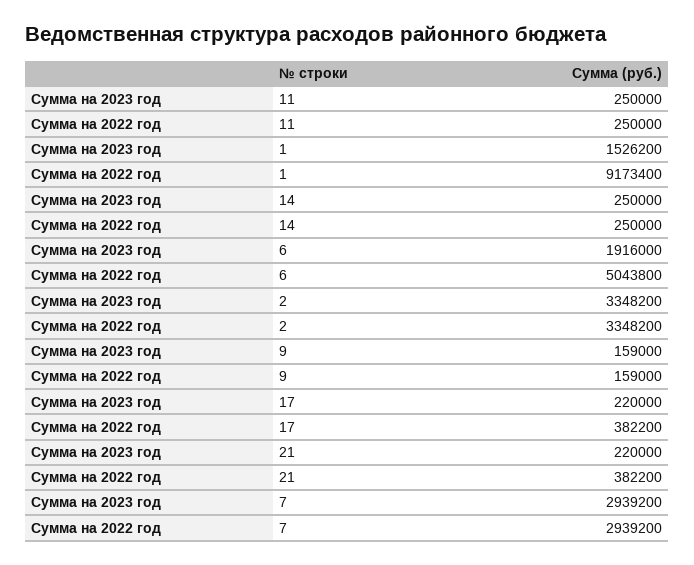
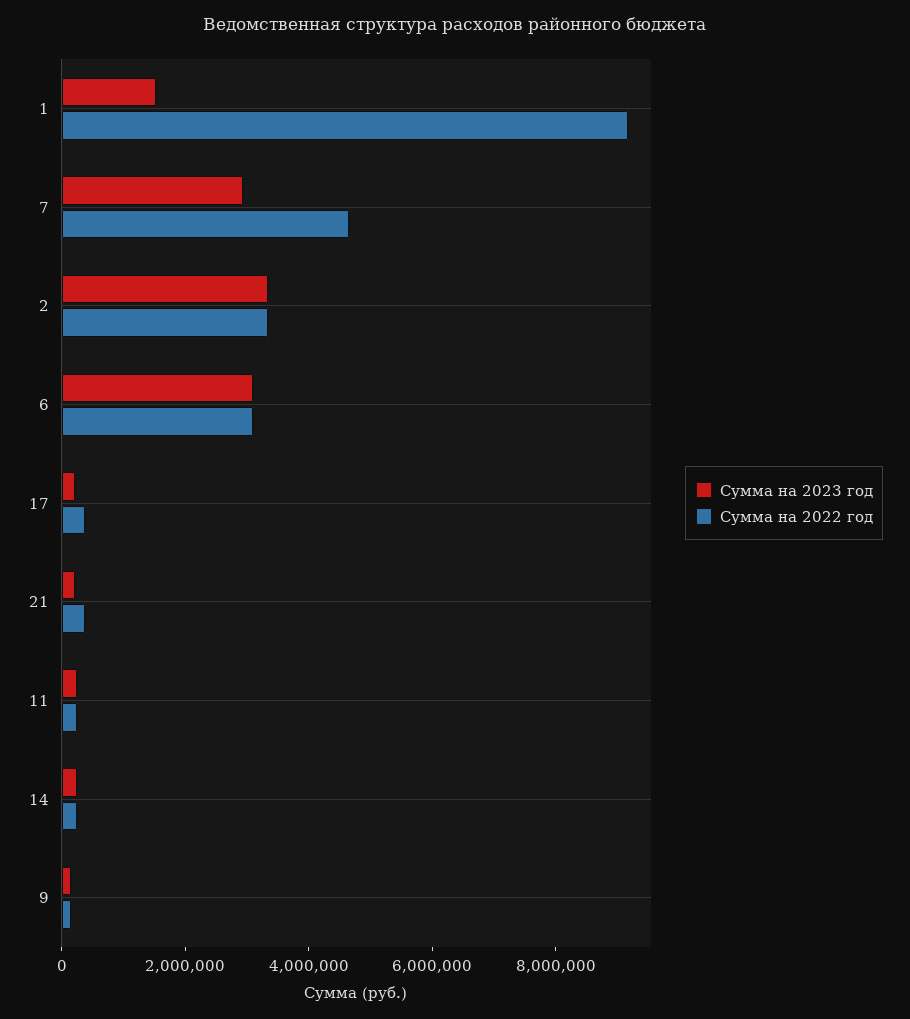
Сумма на 2023 год, 6: 1916000 -> 3000000
Сумма на 2022 год, 6: 5043800 -> 3000000
Сумма на 2022 год, 7: 2939200 -> 4500000

